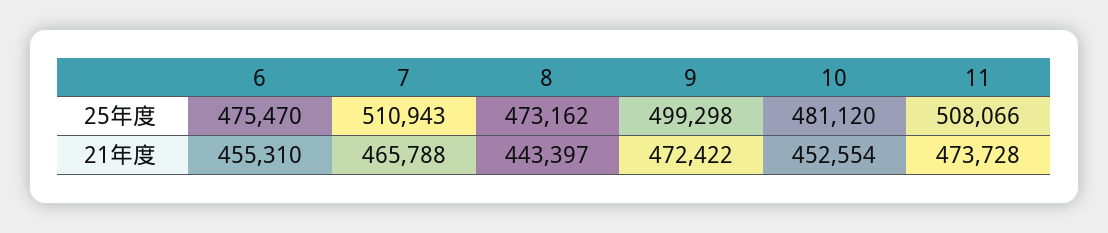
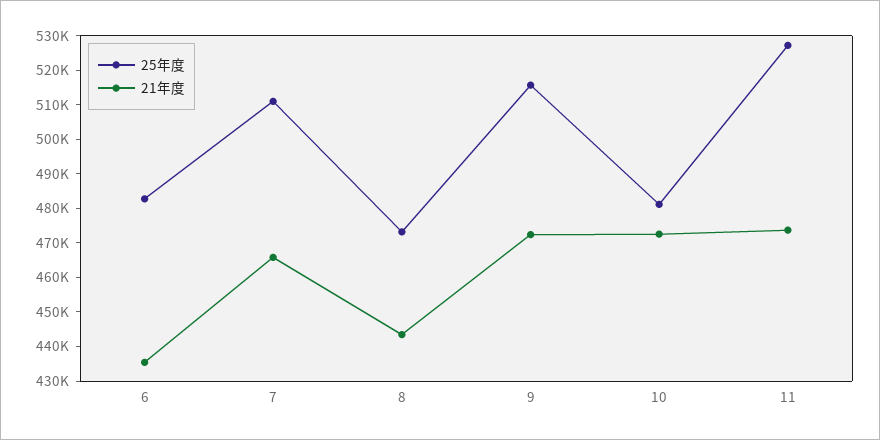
25年度, 6: 475470 -> 482500
25年度, 9: 499298 -> 515000
25年度, 11: 508066 -> 527500
21年度, 6: 455310 -> 435000
21年度, 10: 452554 -> 472500

